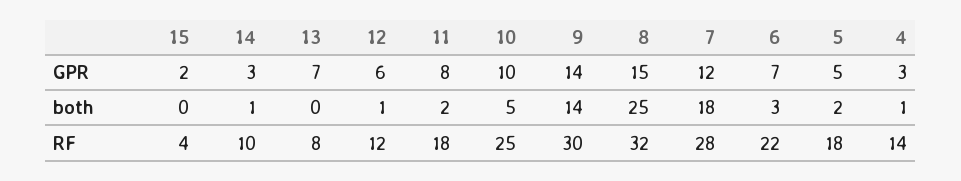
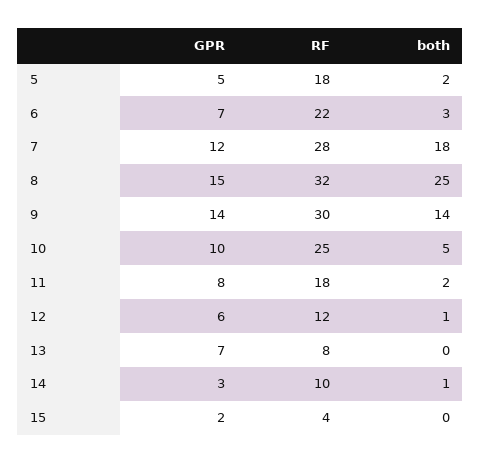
4, GPR: 3 -> none
4, both: 1 -> none
4, RF: 14 -> none

